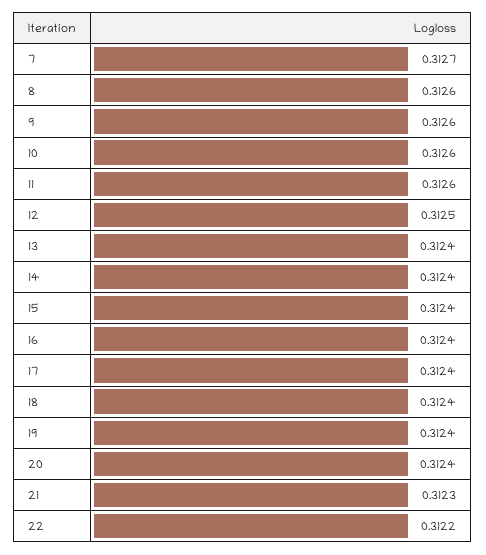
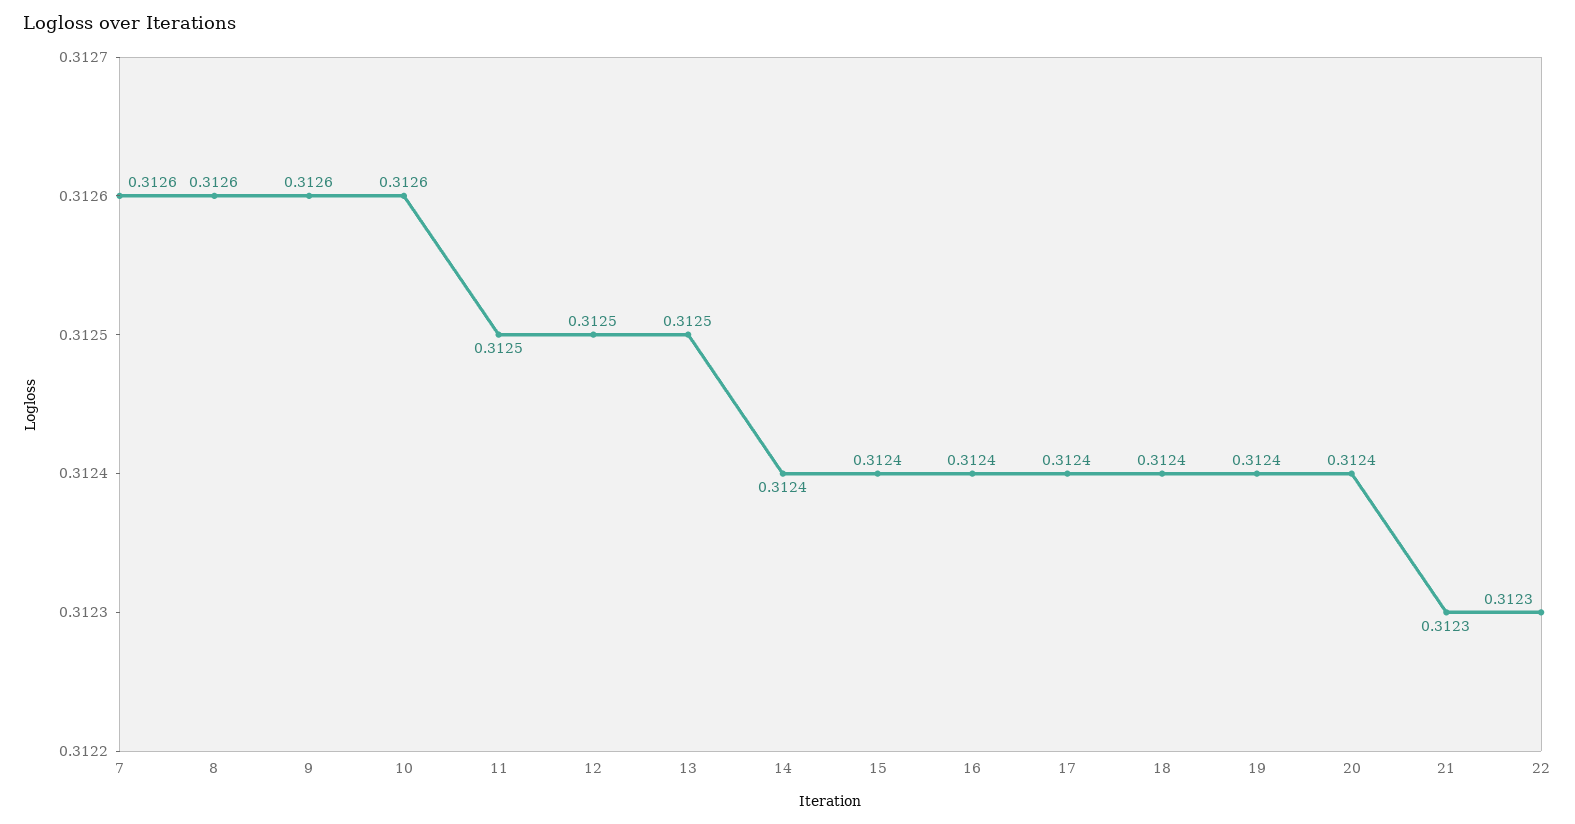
7: 0.3127 -> 0.3126
11: 0.3126 -> 0.3125
13: 0.3124 -> 0.3125
22: 0.3122 -> 0.3123

